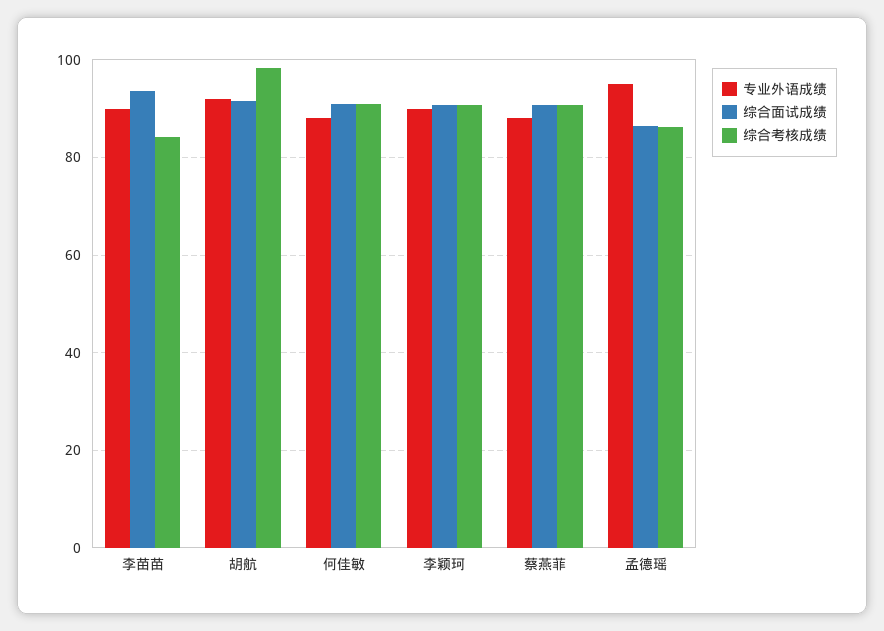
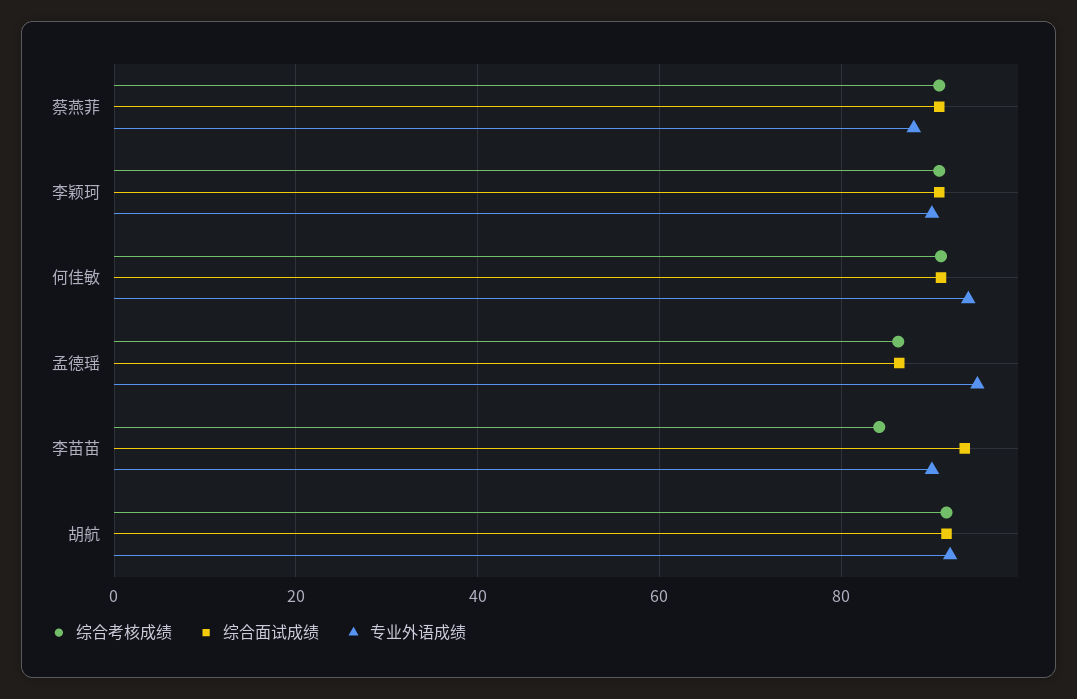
综合考核成绩, 胡航: 98 -> 92
专业外语成绩, 何佳敏: 88 -> 94

